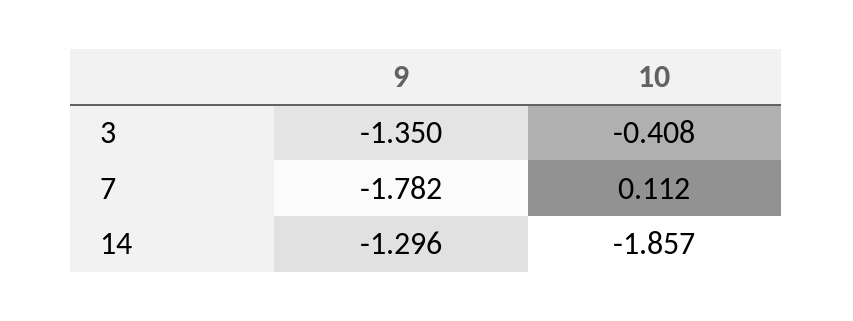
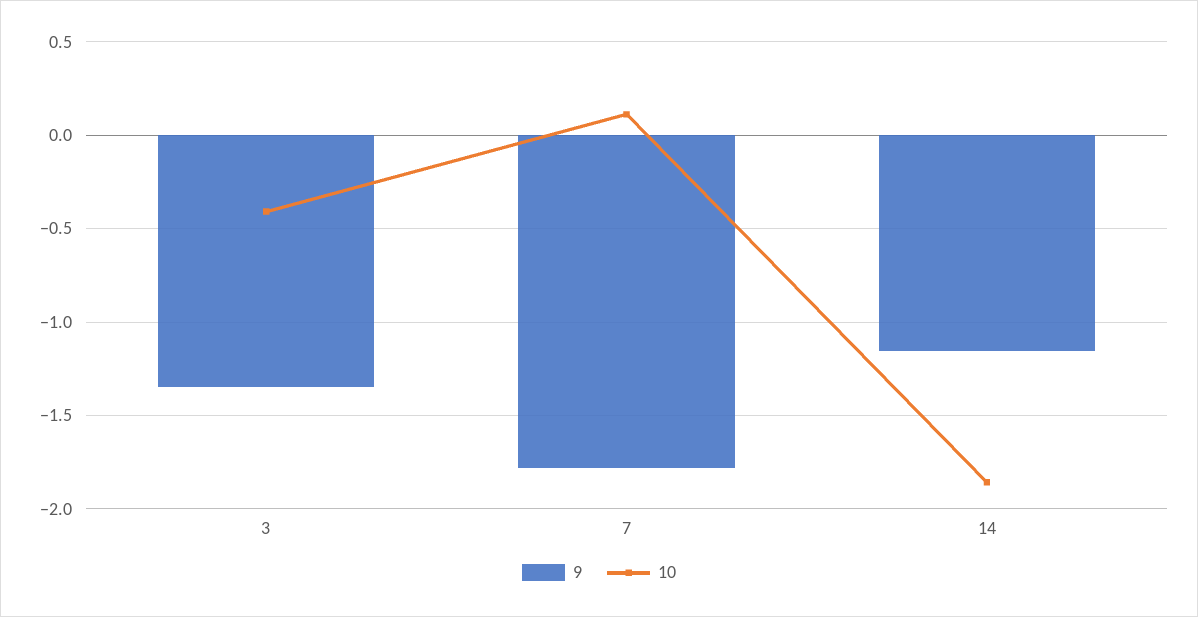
9, 14: -1.296 -> -1.15

